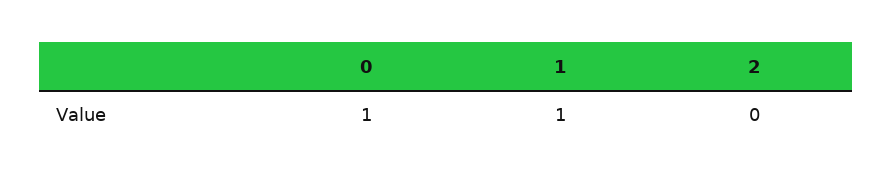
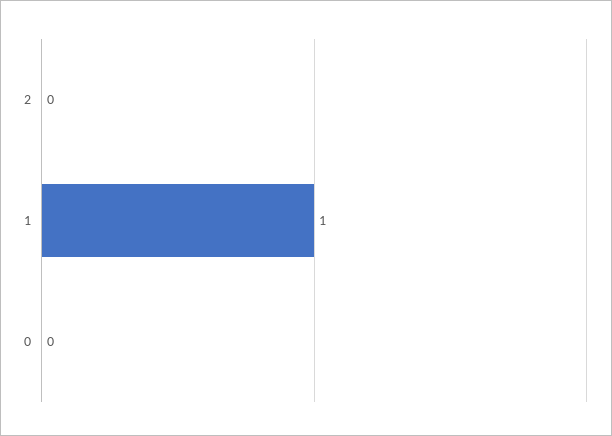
0: 1 -> 0

